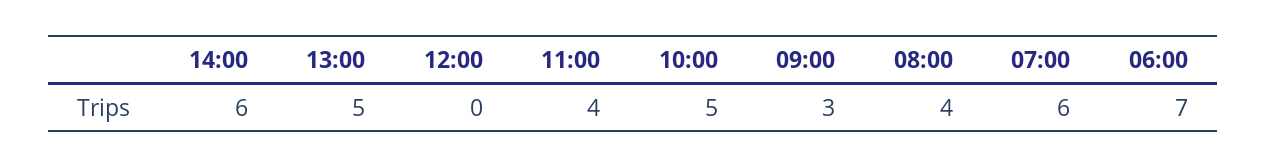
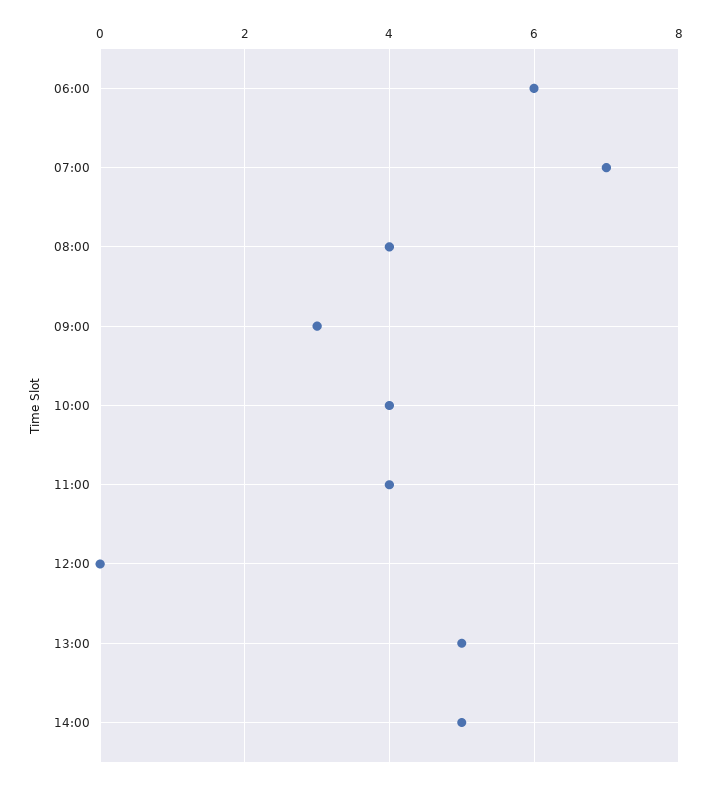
14:00: 6 -> 5
10:00: 5 -> 4
07:00: 6 -> 7
06:00: 7 -> 6

